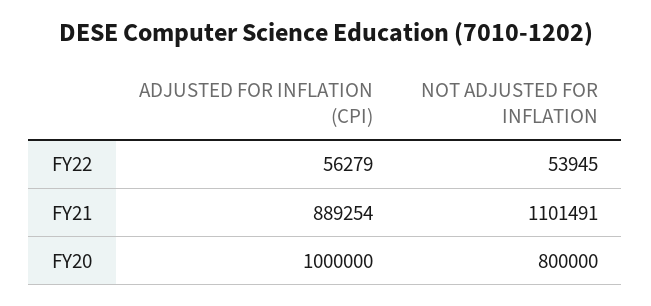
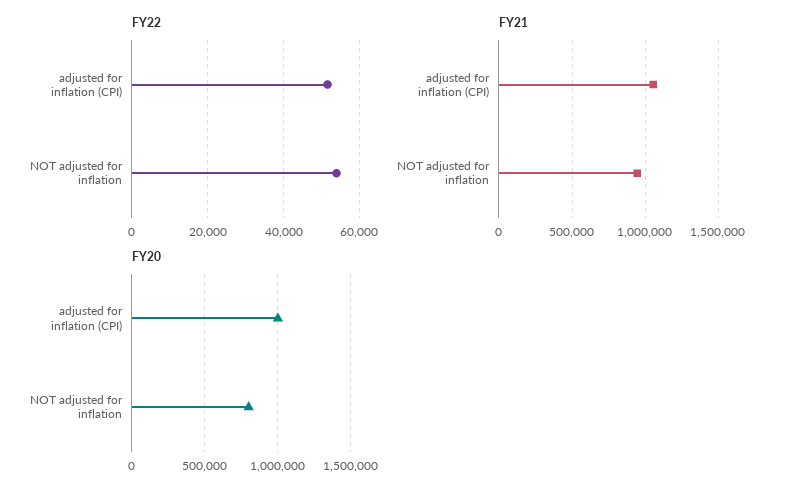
FY22, ADJUSTED FOR INFLATION (CPI): 56279 -> 52000
FY21, ADJUSTED FOR INFLATION (CPI): 889254 -> 1050000
FY21, NOT ADJUSTED FOR INFLATION: 1101491 -> 950000

